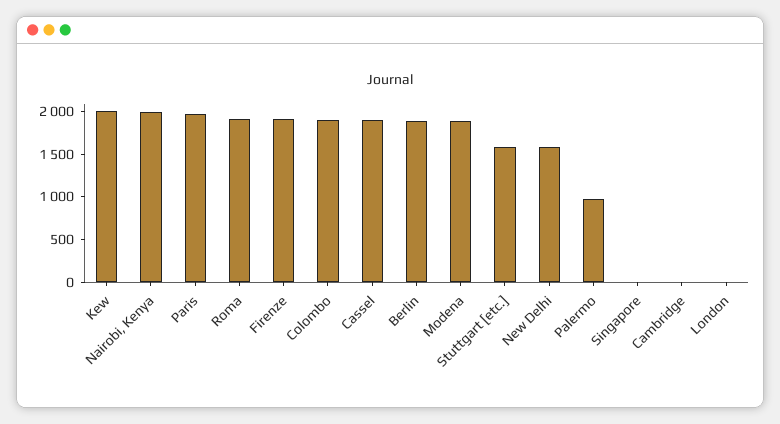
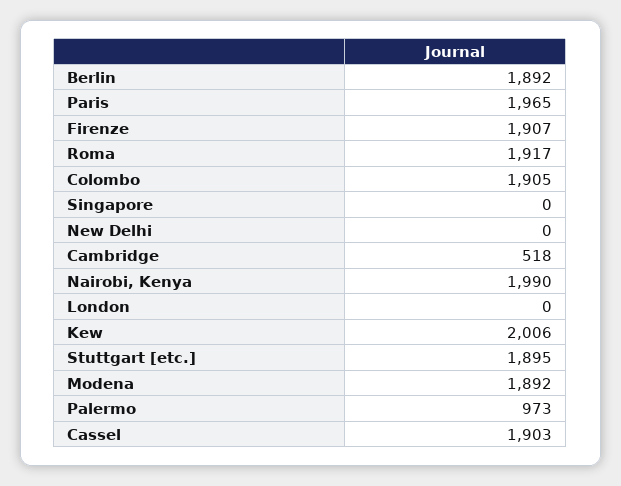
Stuttgart [etc.]: 1600 -> 1895
New Delhi: 1600 -> 0
Cambridge: 0 -> 518

